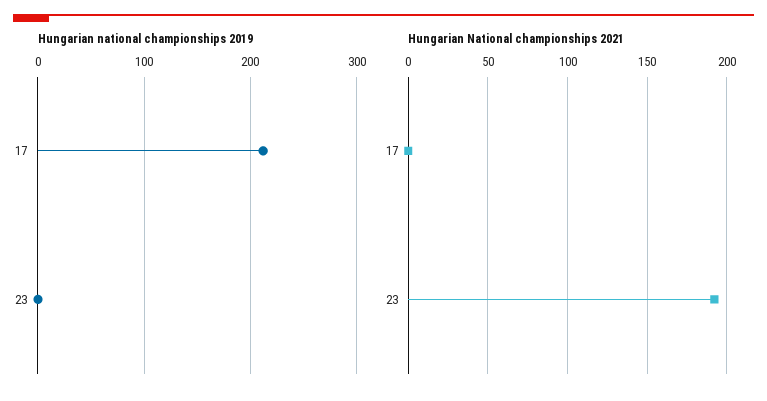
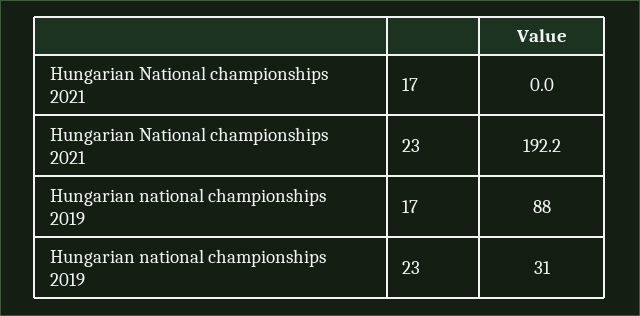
Hungarian national championships 2019, 17: 210 -> 88
Hungarian national championships 2019, 23: 0 -> 31

